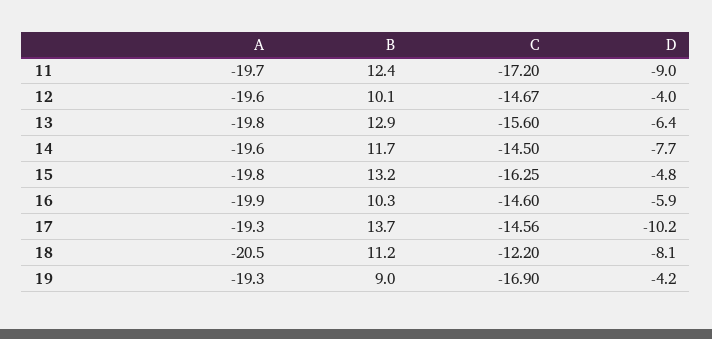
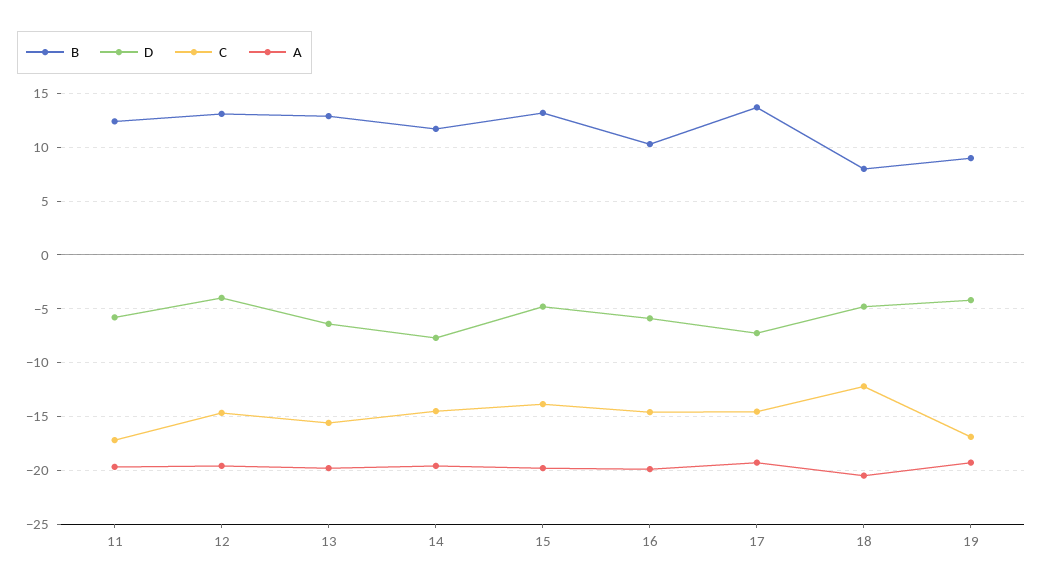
D, 11: -9 -> -6
B, 12: 10.1 -> 13
C, 15: -16.25 -> -14
D, 17: -10.2 -> -7
B, 18: 11.2 -> 8
D, 18: -8.1 -> -5

